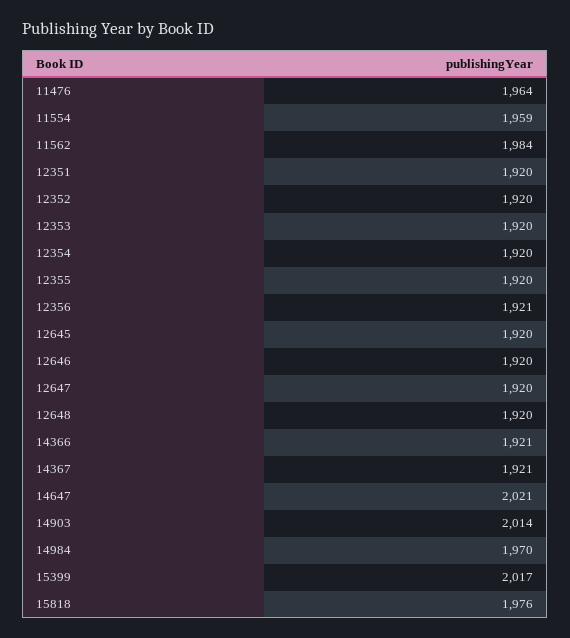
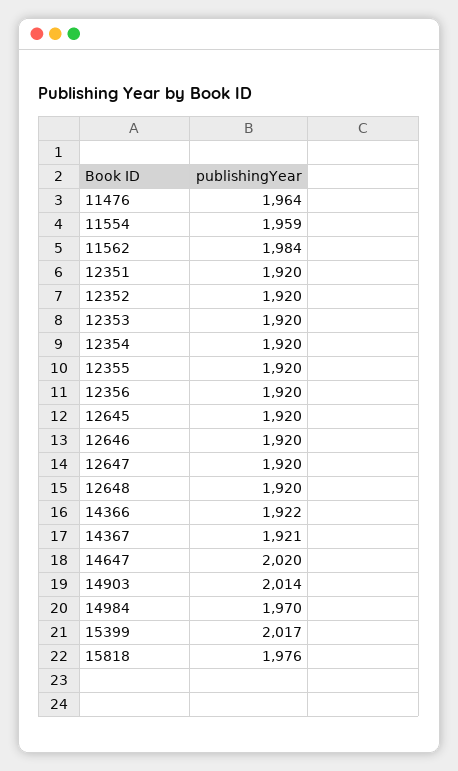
12356: 1921 -> 1920
14366: 1921 -> 1922
14647: 2021 -> 2020

